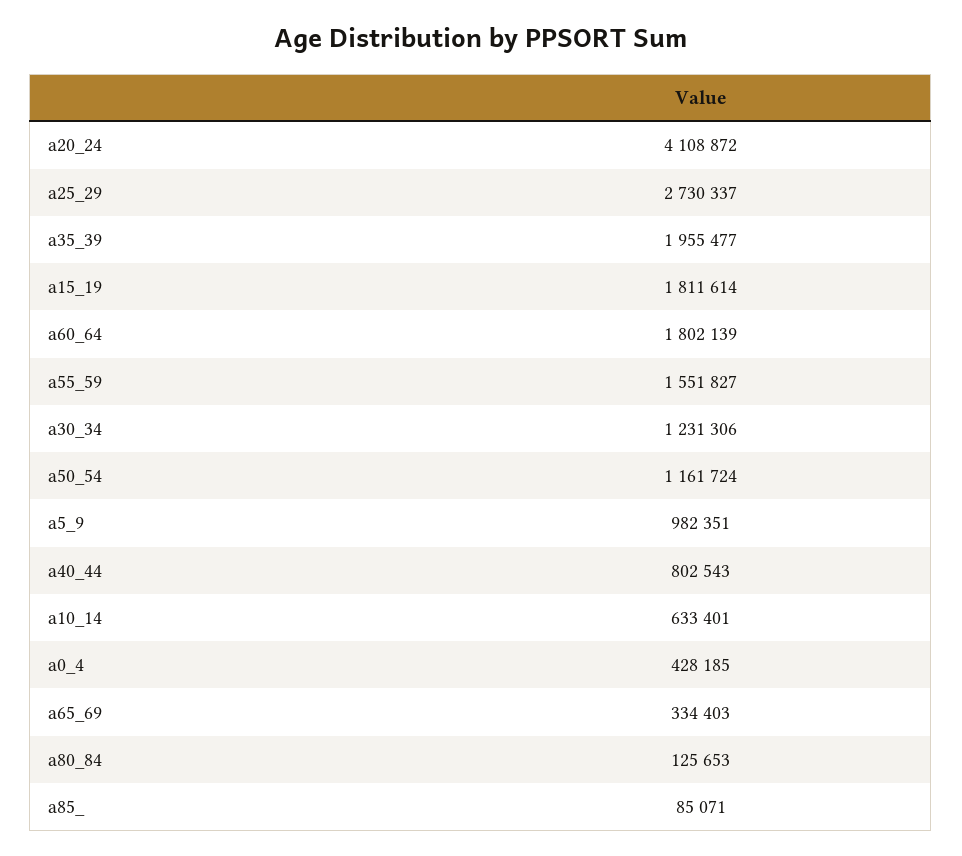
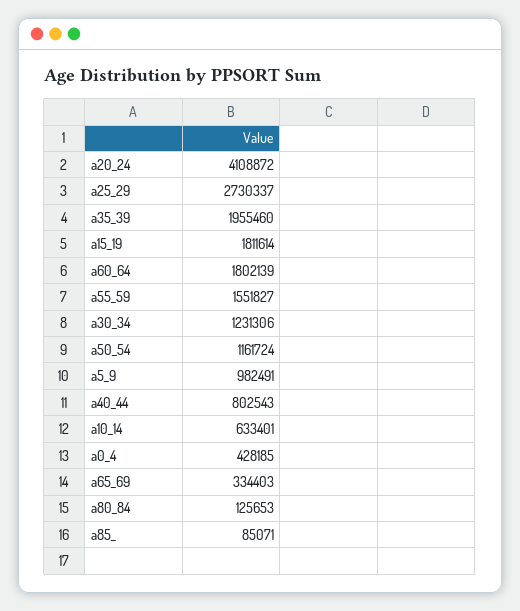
a35_39: 1955477 -> 1955460
a5_9: 982351 -> 982491

